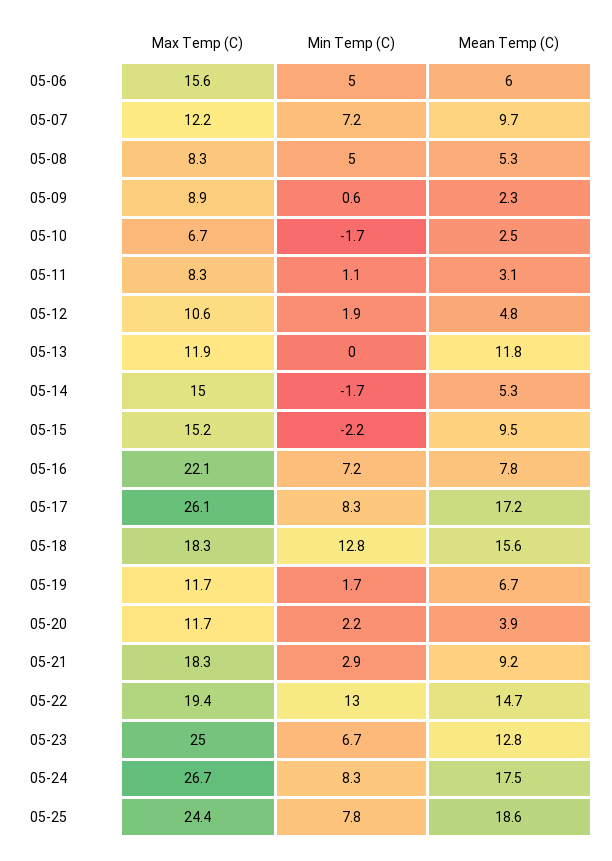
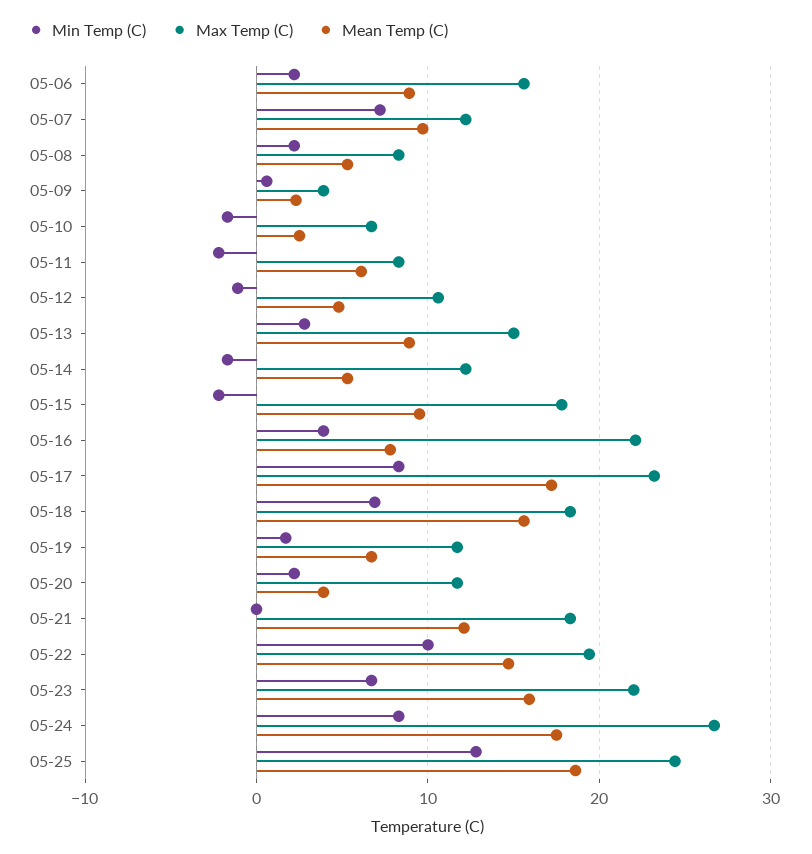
Min Temp (C), 05-06: 5 -> 2
Mean Temp (C), 05-06: 6 -> 9
Min Temp (C), 05-08: 5 -> 2
Max Temp (C), 05-09: 8.9 -> 4
Min Temp (C), 05-11: 1.1 -> -2
Mean Temp (C), 05-11: 3.1 -> 6
Min Temp (C), 05-12: 1.9 -> -1
Max Temp (C), 05-13: 11.9 -> 15
Min Temp (C), 05-13: 0 -> 3
Mean Temp (C), 05-13: 11.8 -> 9
Max Temp (C), 05-14: 15 -> 12
Max Temp (C), 05-15: 15.2 -> 18
Min Temp (C), 05-16: 7.2 -> 4
Max Temp (C), 05-17: 26.1 -> 23
Min Temp (C), 05-18: 12.8 -> 7
Min Temp (C), 05-21: 2.9 -> 0
Mean Temp (C), 05-21: 9.2 -> 12
Min Temp (C), 05-22: 13 -> 10
Max Temp (C), 05-23: 25 -> 22
Mean Temp (C), 05-23: 12.8 -> 16
Min Temp (C), 05-25: 7.8 -> 13

